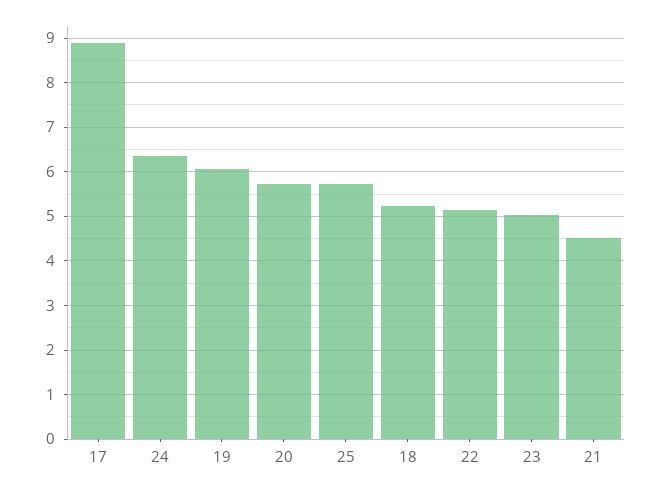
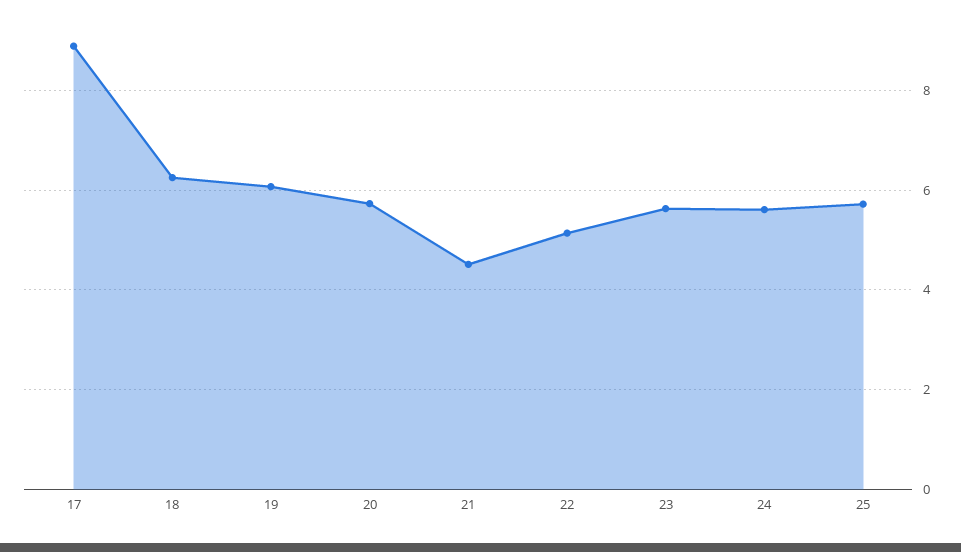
24: 6.4 -> 5.6
18: 5.2 -> 6.2
23: 5 -> 5.6

